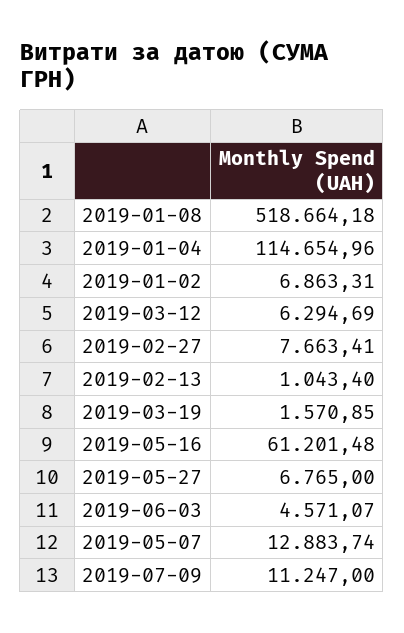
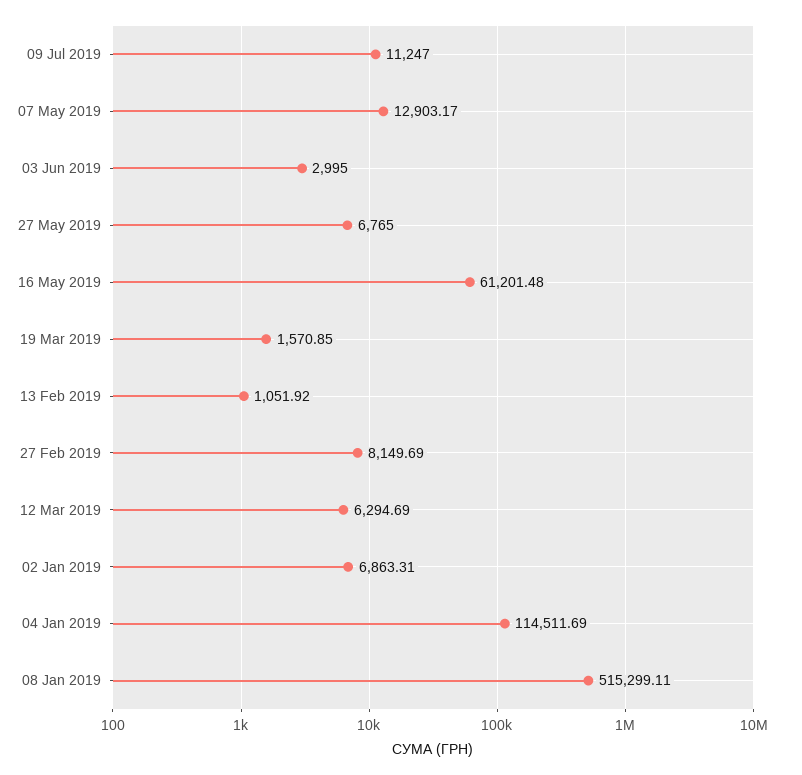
2019-01-08: 518664.18 -> 515299.11
2019-01-04: 114654.96 -> 114511.69
2019-02-27: 7663.41 -> 8149.69
2019-02-13: 1043.4 -> 1051.92
2019-06-03: 4571.07 -> 2995
2019-05-07: 12883.74 -> 12903.17

